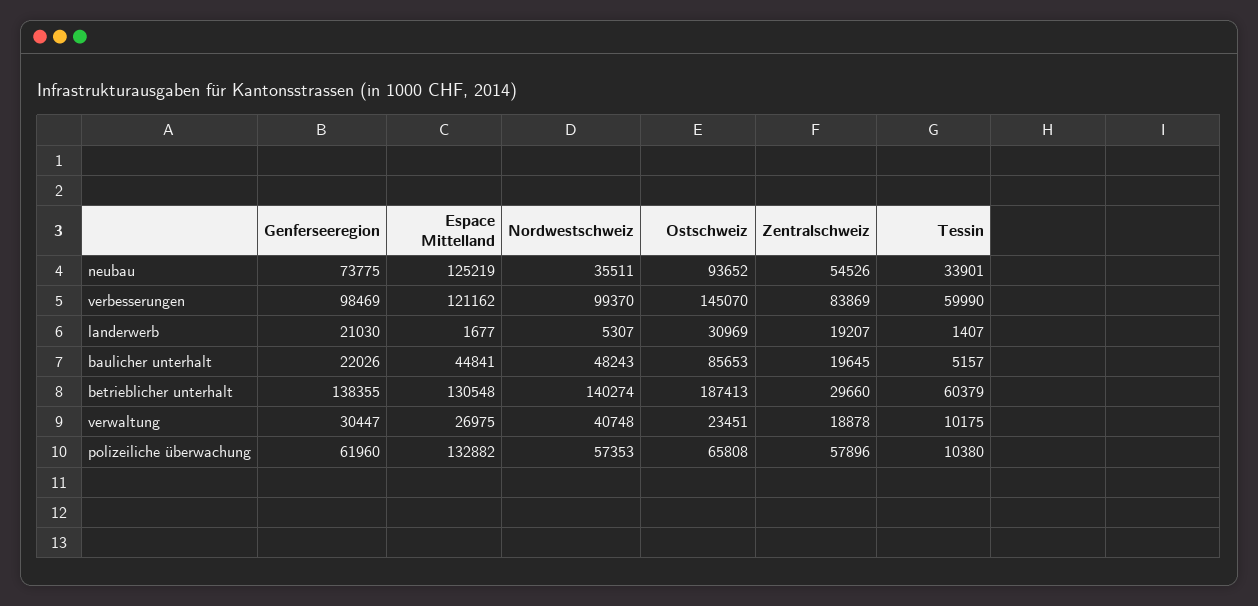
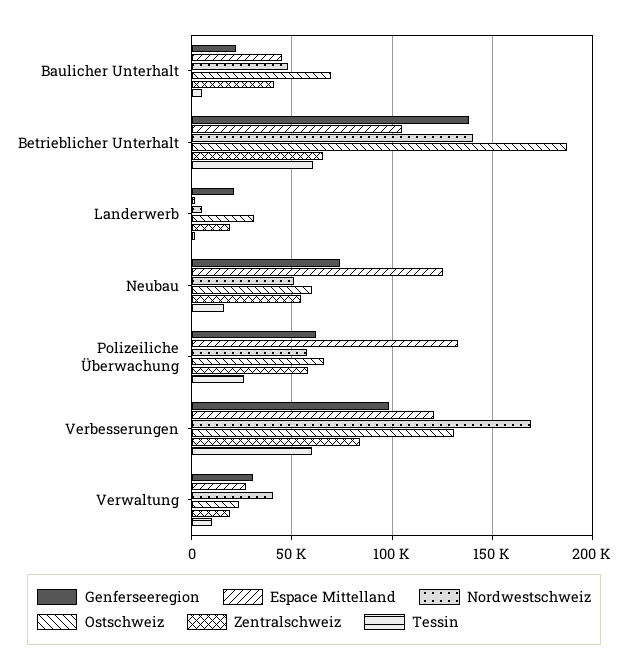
Nordwestschweiz, neubau: 35511 -> 50000
Ostschweiz, neubau: 93652 -> 60000
Tessin, neubau: 33901 -> 15000
Nordwestschweiz, verbesserungen: 99370 -> 170000
Ostschweiz, verbesserungen: 145070 -> 130000
Ostschweiz, baulicher unterhalt: 85653 -> 70000
Zentralschweiz, baulicher unterhalt: 19645 -> 40000
Espace Mittelland, betrieblicher unterhalt: 130548 -> 105000
Zentralschweiz, betrieblicher unterhalt: 29660 -> 65000
Tessin, polizeiliche überwachung: 10380 -> 25000

